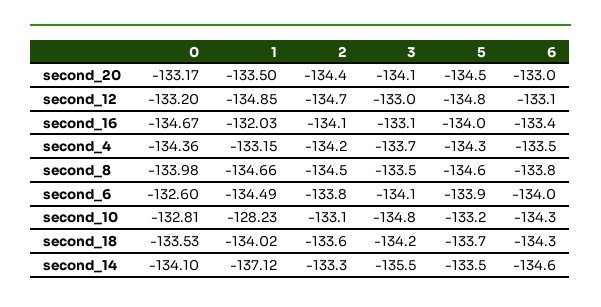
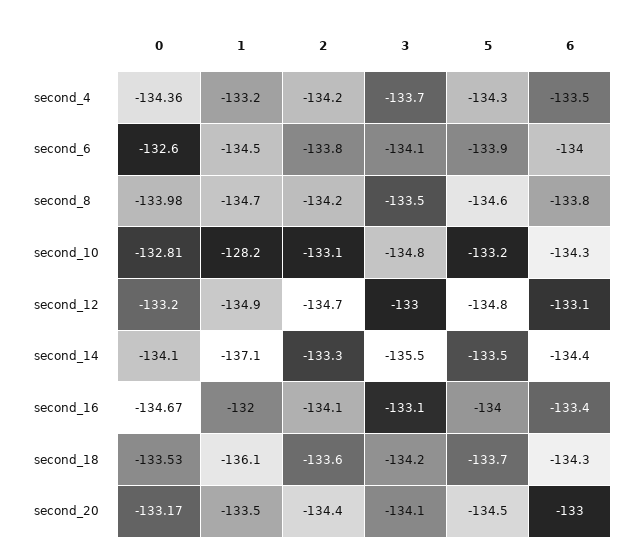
2, second_8: -134.5 -> -134.2
1, second_18: -134.02 -> -136.1
6, second_14: -134.6 -> -134.4

